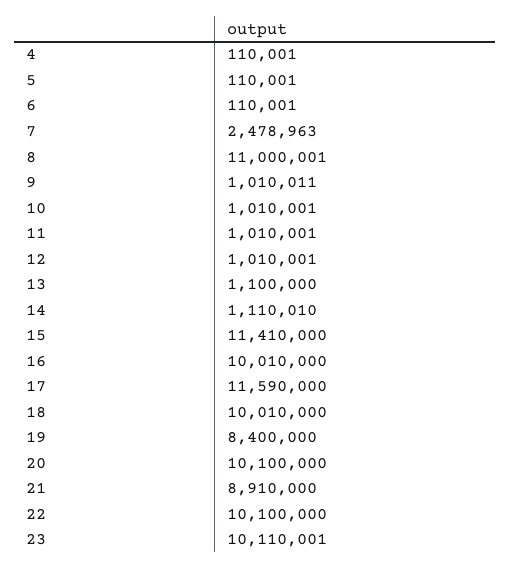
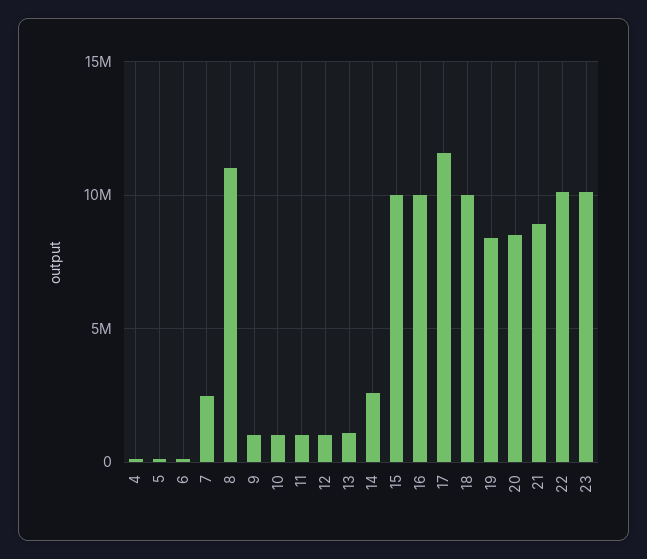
14: 1110010 -> 2500000
15: 11410000 -> 10000000
20: 10100000 -> 8500000

